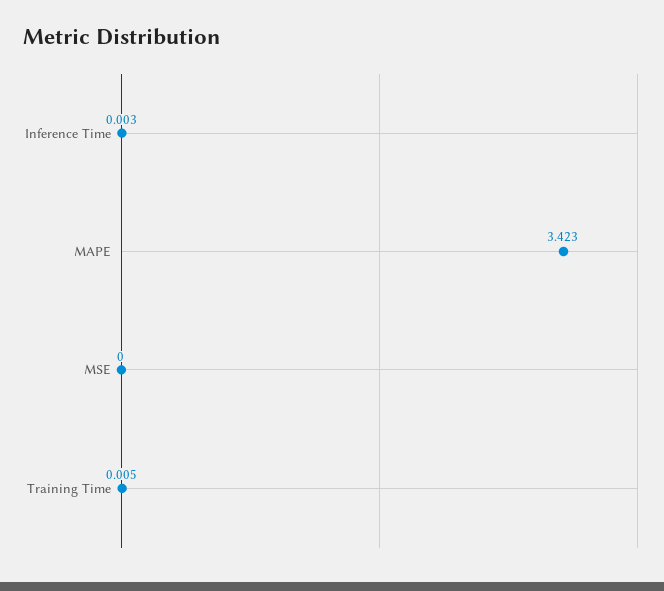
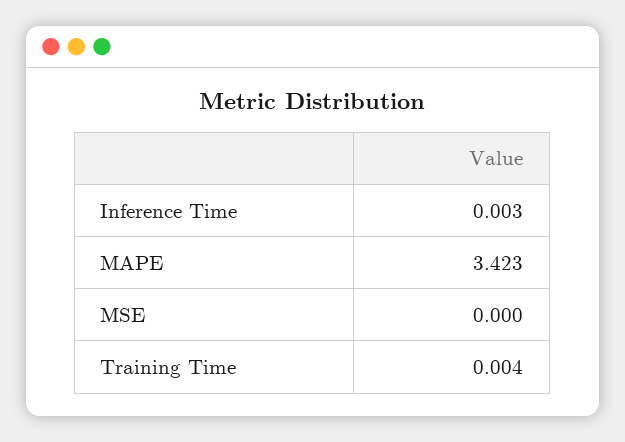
Training Time: 0.005 -> 0.004

